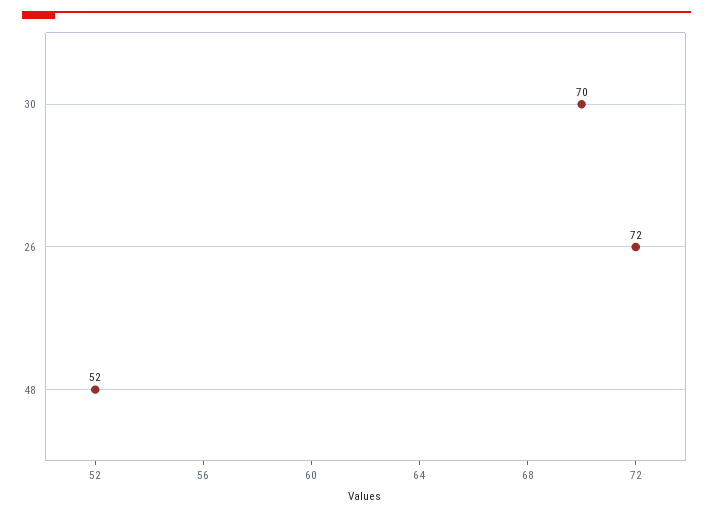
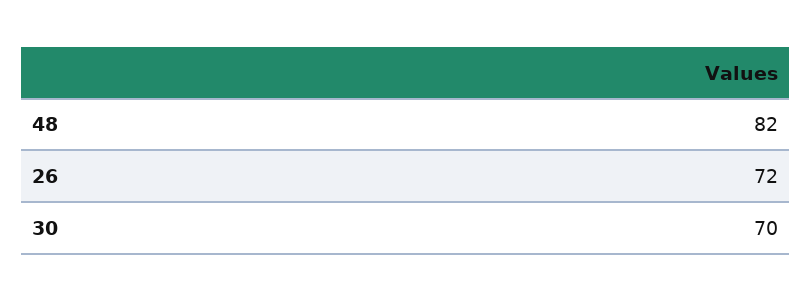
48: 52 -> 82

